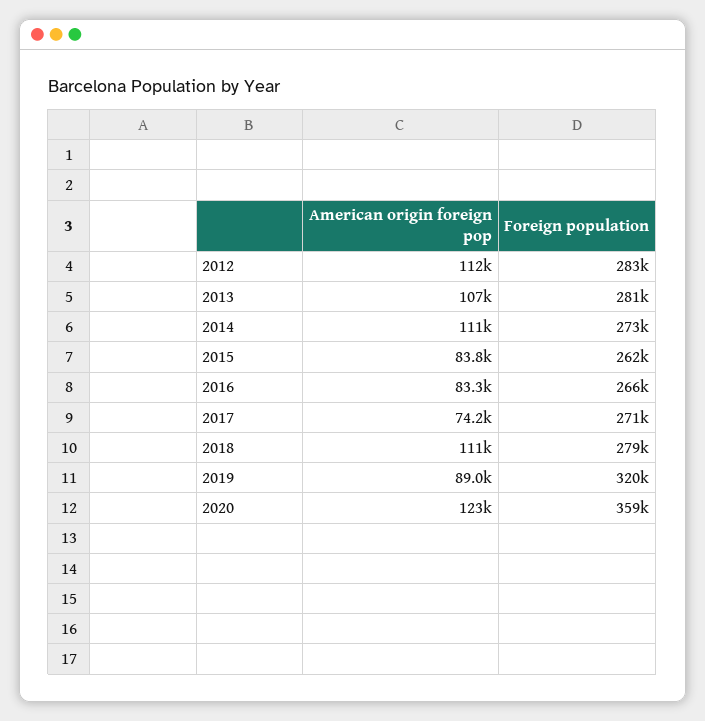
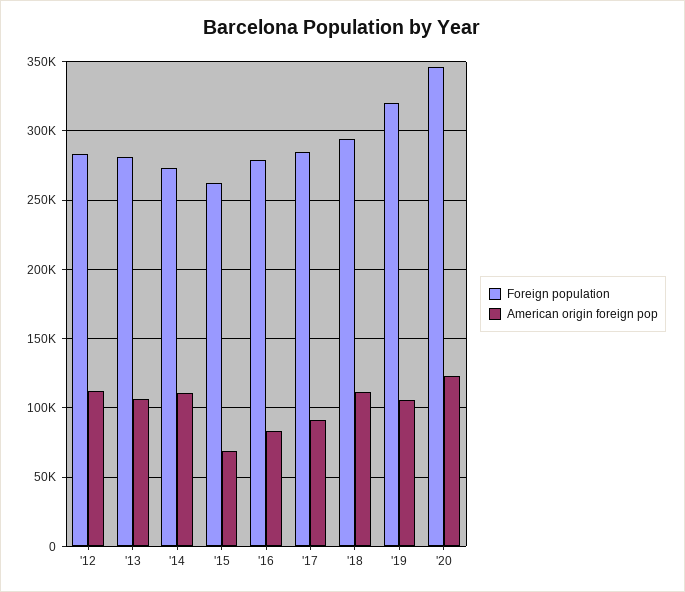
American origin foreign pop, 2015: 83800 -> 70000
Foreign population, 2016: 266000 -> 280000
American origin foreign pop, 2017: 74200 -> 90000
Foreign population, 2017: 271000 -> 285000
Foreign population, 2018: 279000 -> 295000
American origin foreign pop, 2019: 89000 -> 105000
Foreign population, 2020: 359000 -> 345000

